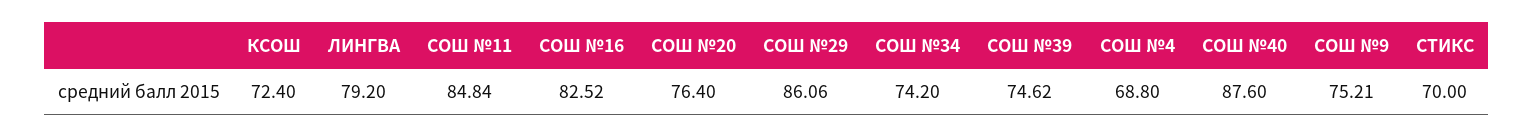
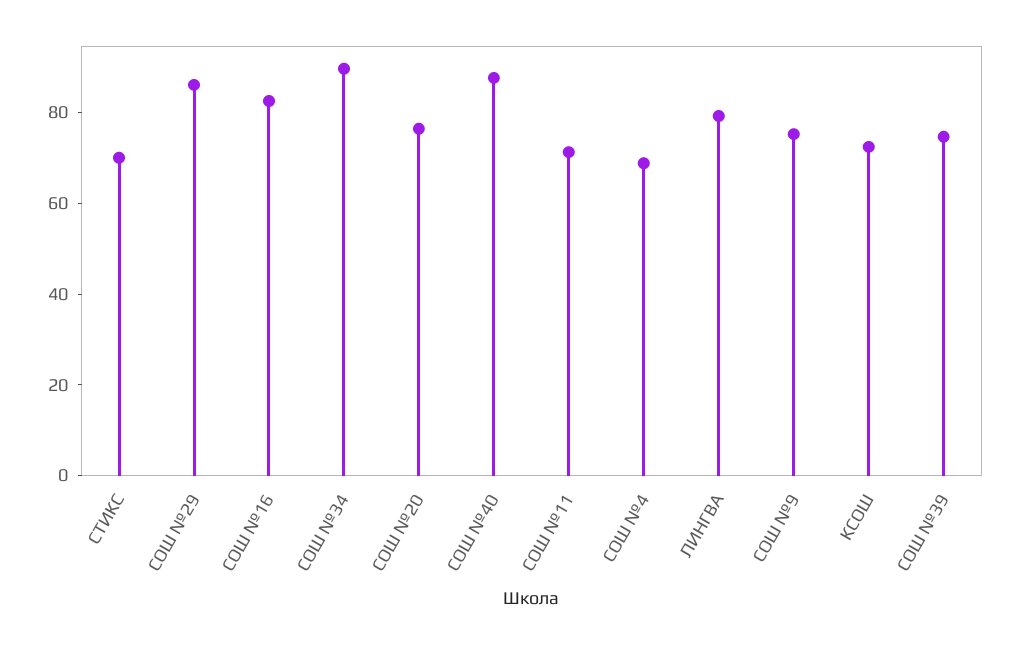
СОШ №11: 84.84 -> 70
СОШ №34: 74.2 -> 90

